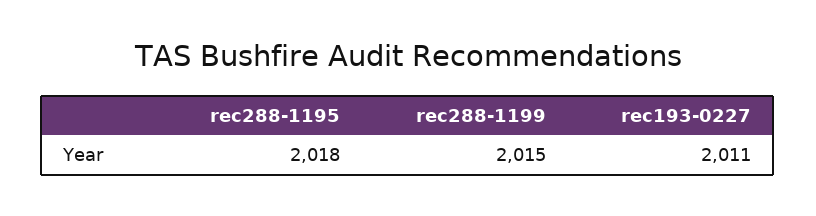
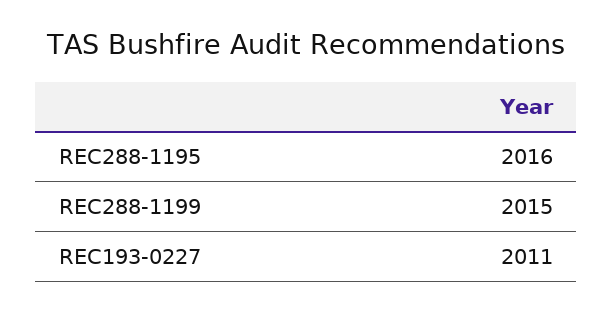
rec288-1195: 2018 -> 2016

